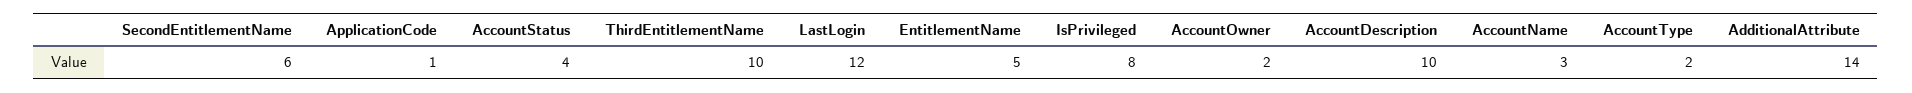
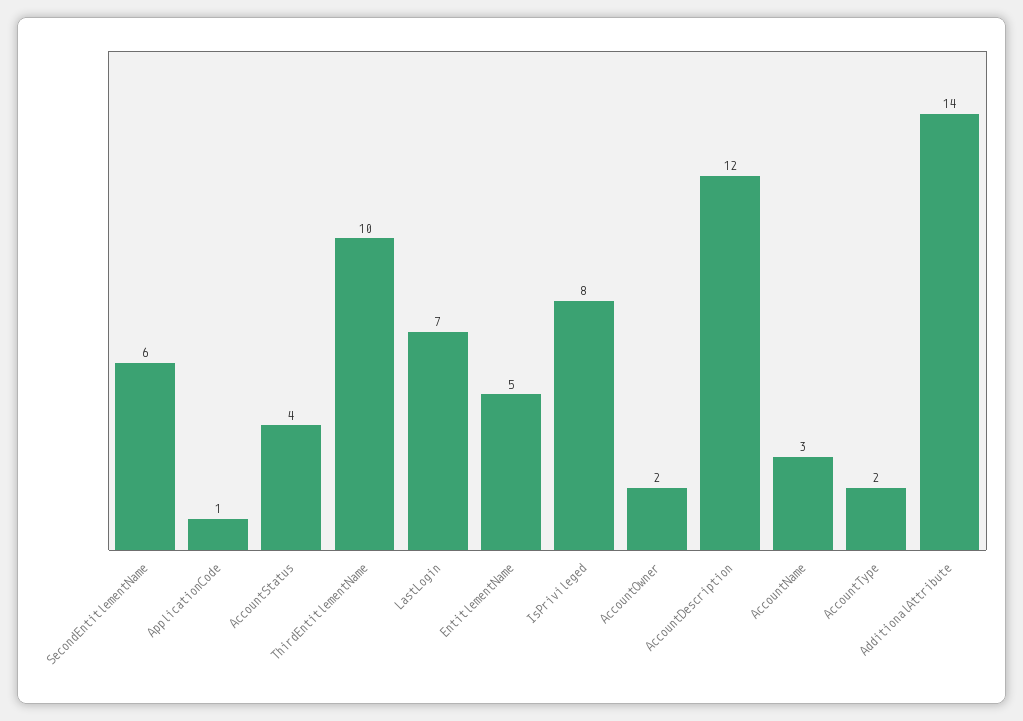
LastLogin: 12 -> 7
AccountDescription: 10 -> 12

